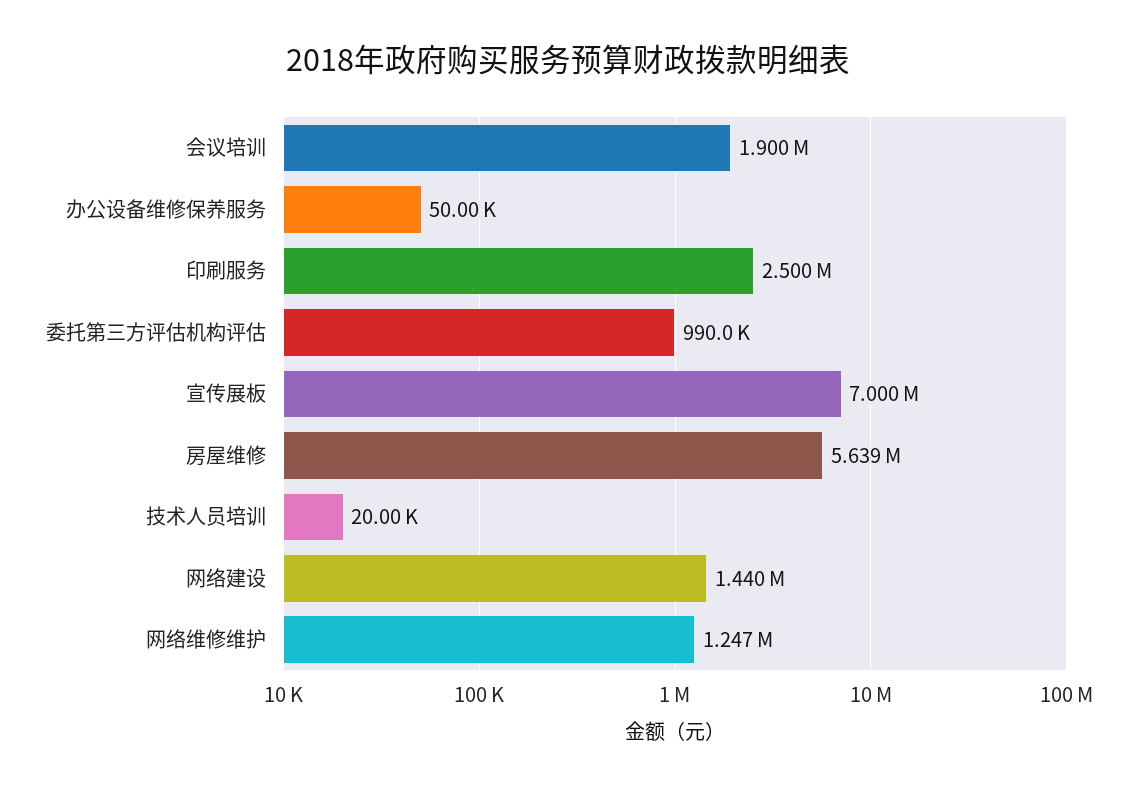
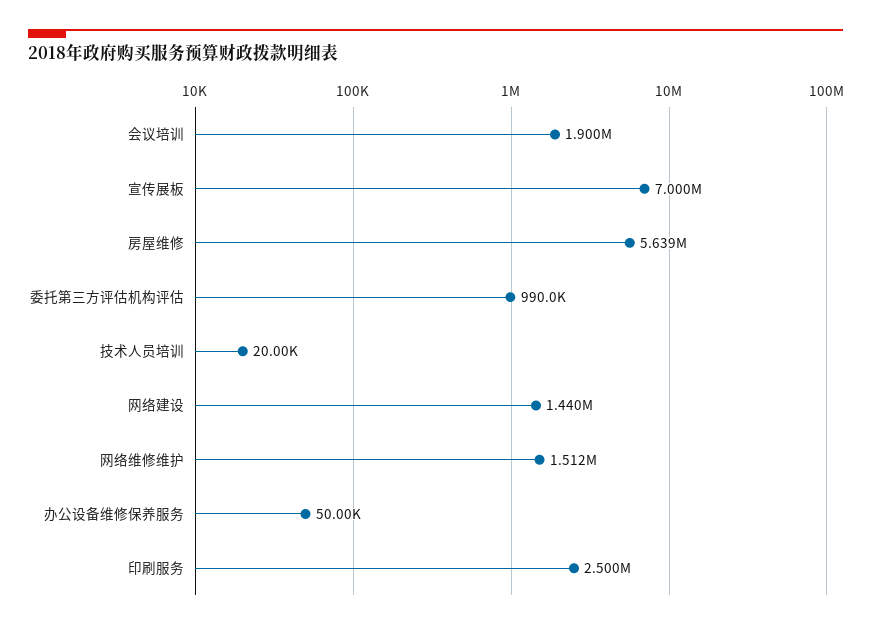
网络维修维护: 1247000 -> 1512000

